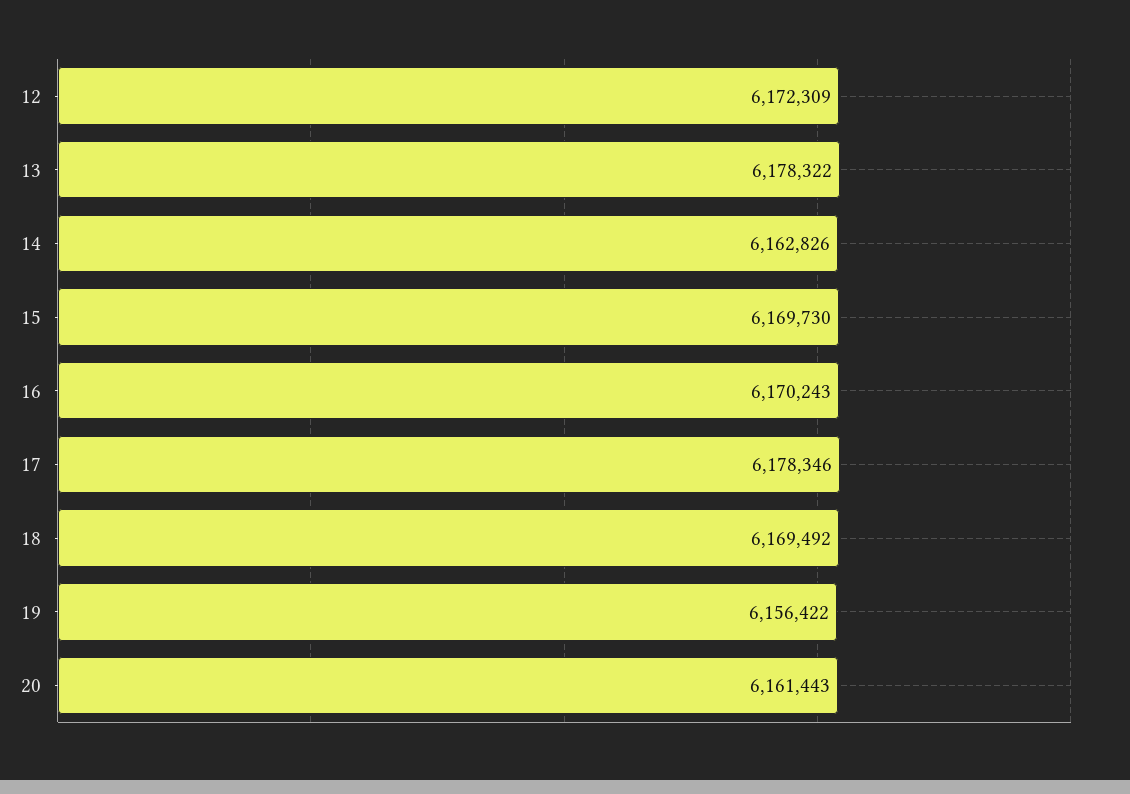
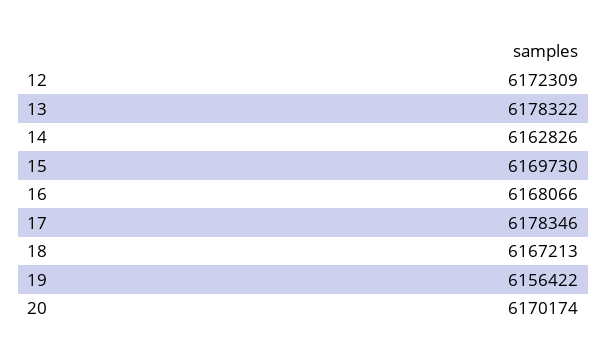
16: 6170243 -> 6168066
18: 6169492 -> 6167213
20: 6161443 -> 6170174

